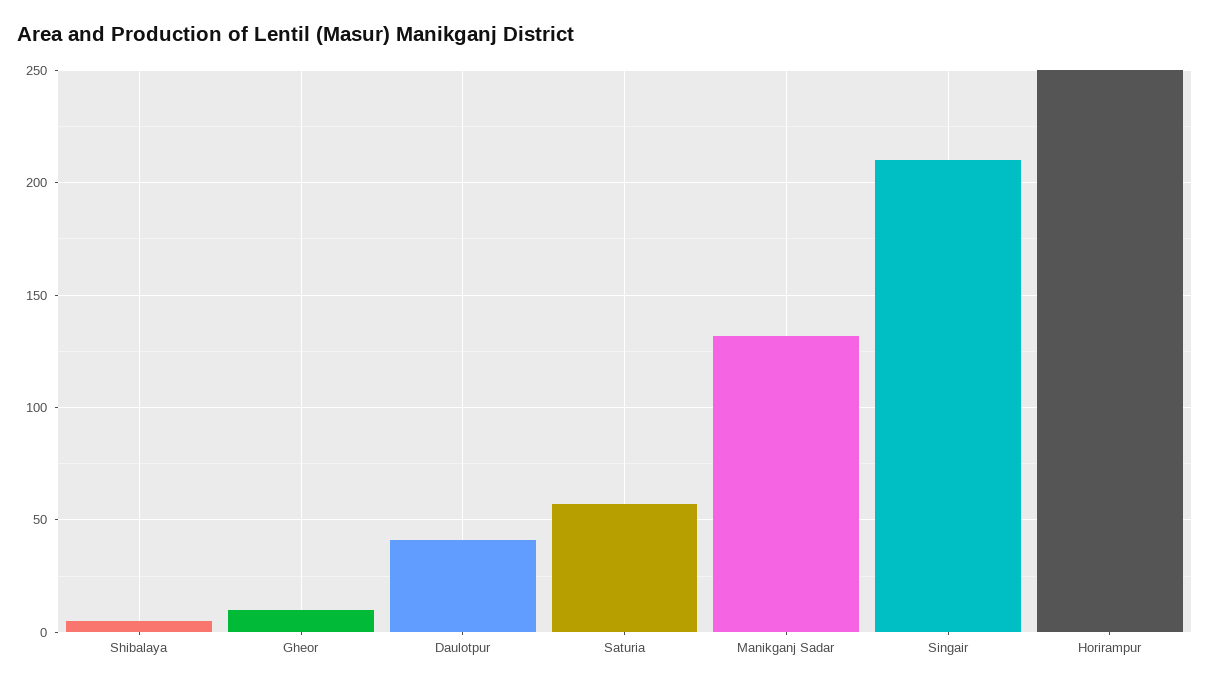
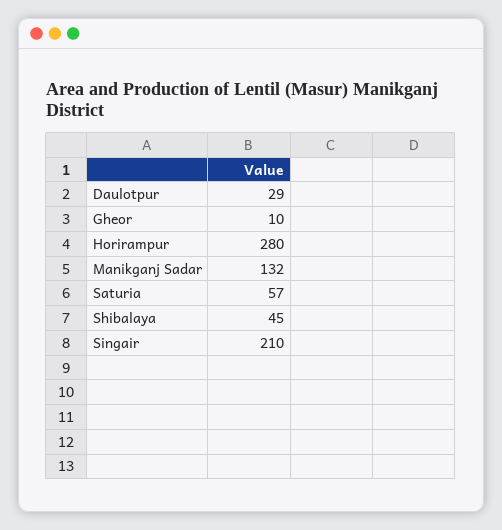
Shibalaya: 5 -> 45
Daulotpur: 40 -> 29
Horirampur: 250 -> 280

